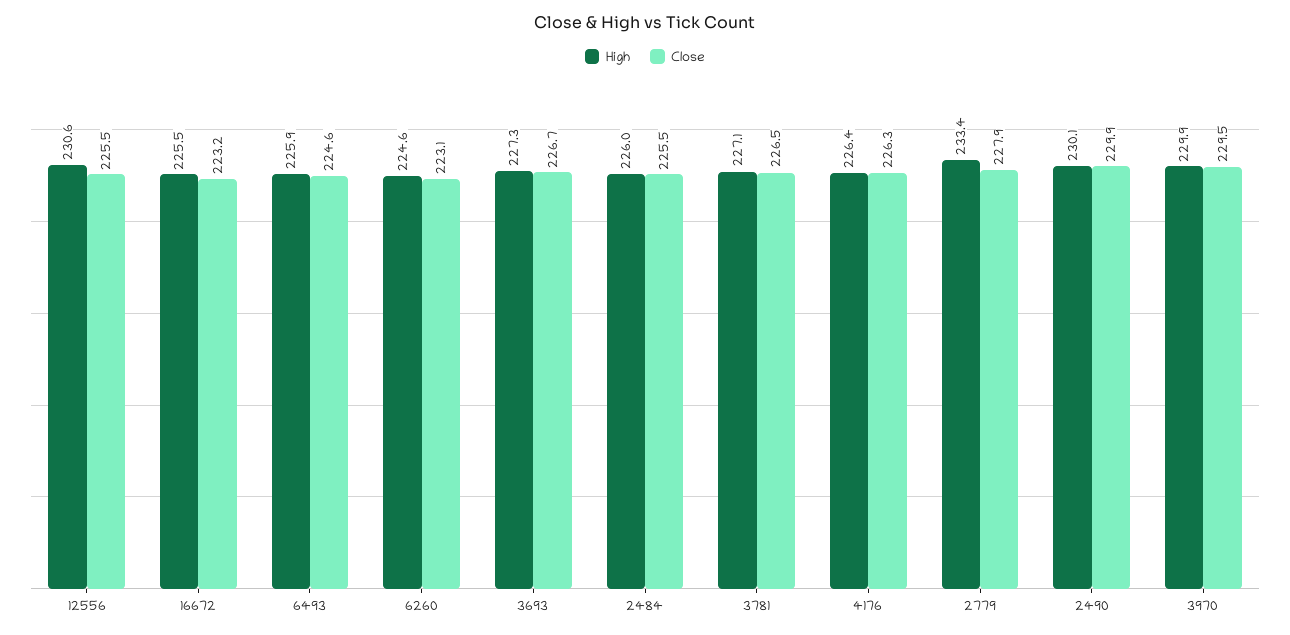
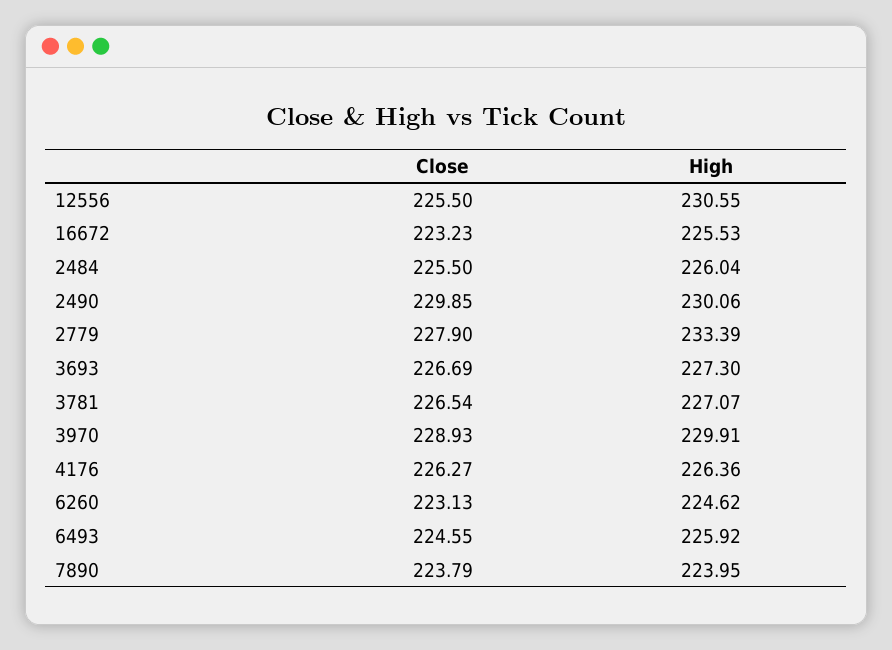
Close, 3970: 229.5 -> 228.93
Close, 7890: none -> 223.79
High, 7890: none -> 223.95

